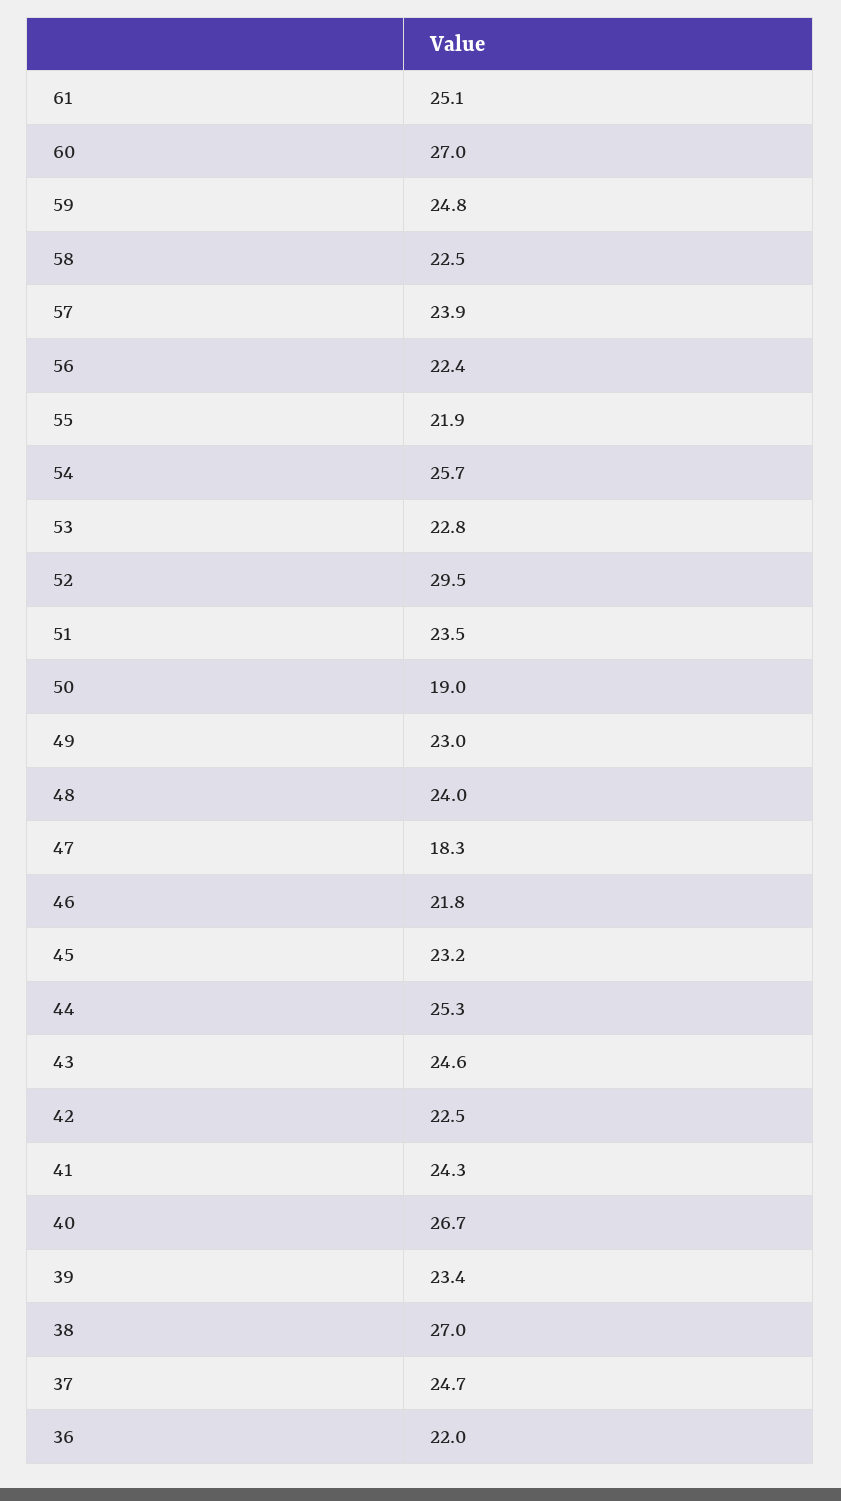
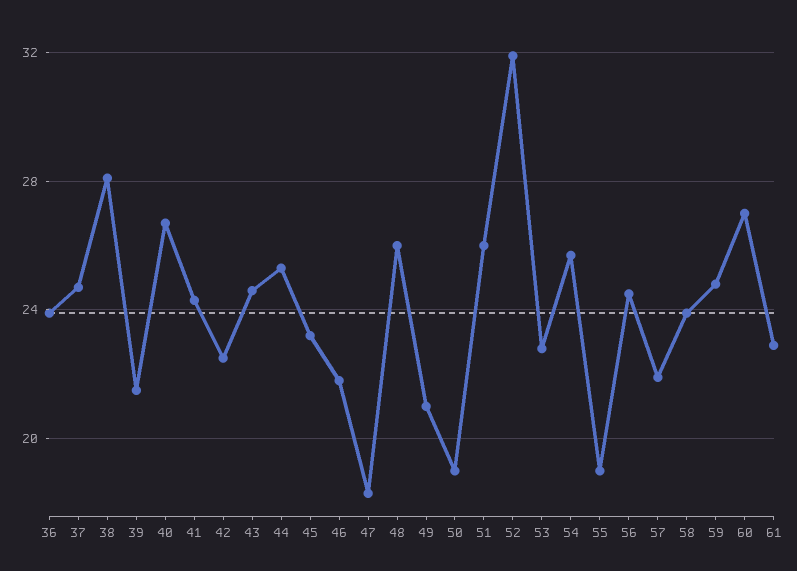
61: 25.1 -> 23
58: 22.5 -> 24
57: 23.9 -> 22
56: 22.4 -> 24.5
55: 21.9 -> 19
52: 29.5 -> 32
51: 23.5 -> 26
49: 23 -> 21
48: 24 -> 26
39: 23.4 -> 21.5
38: 27 -> 28
36: 22 -> 24

